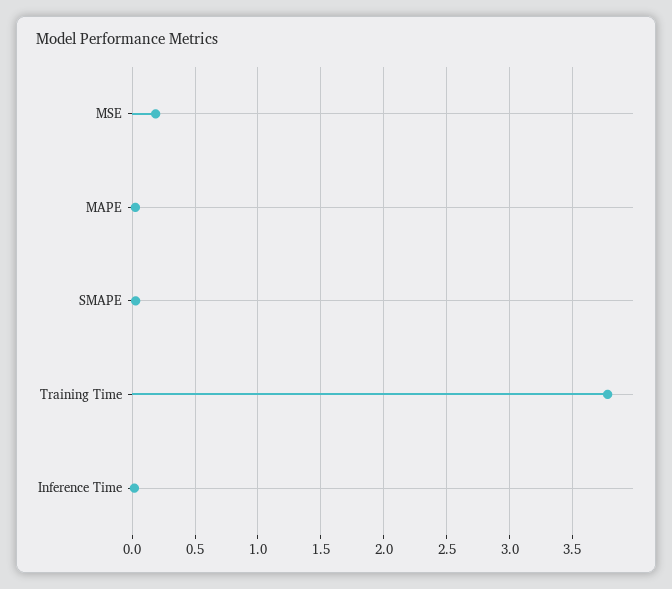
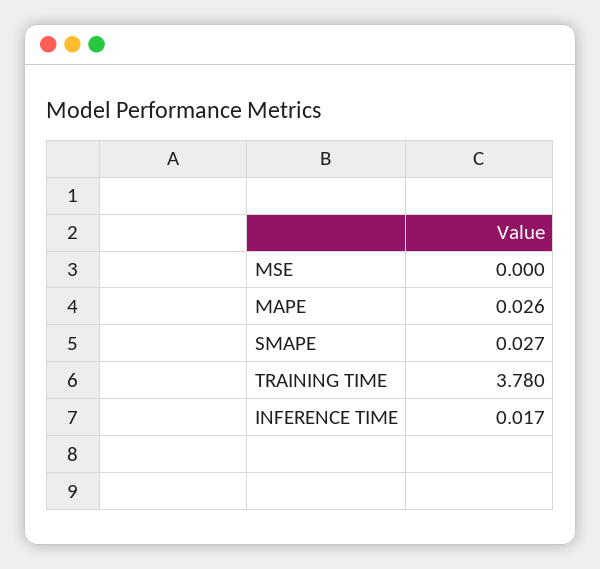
MSE: 0.2 -> 0

